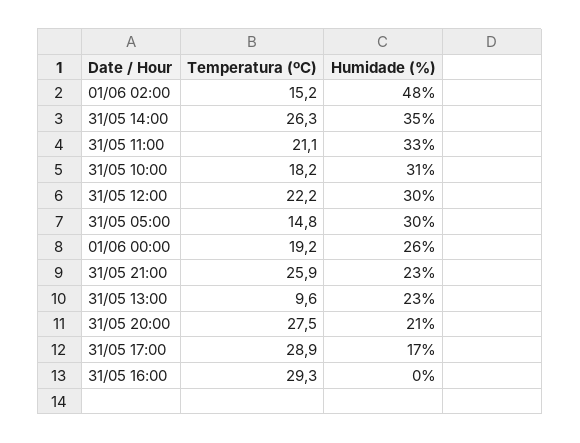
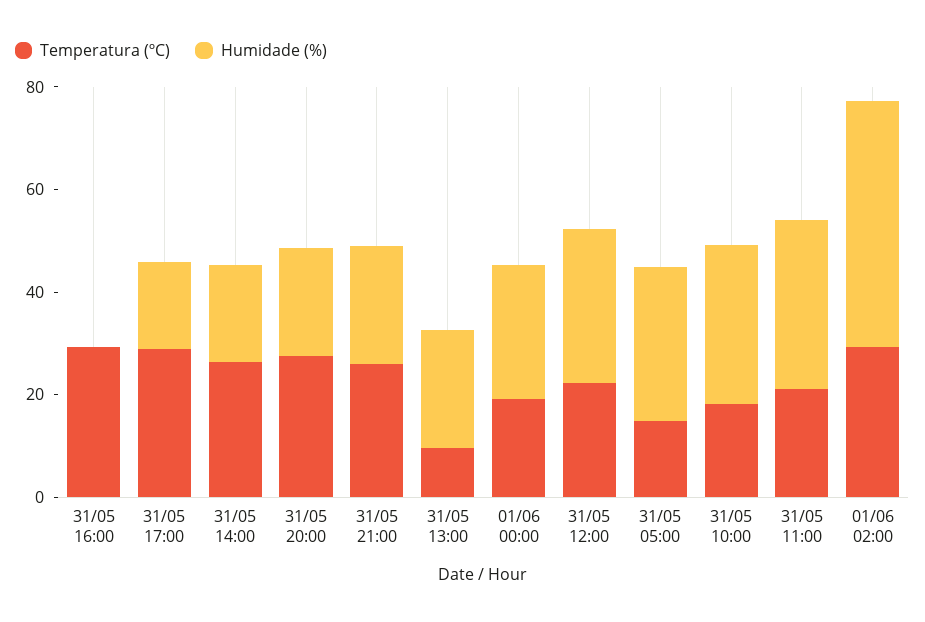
Temperatura (ºC), 01/06 02:00: 15.2 -> 30
Humidade (%), 31/05 14:00: 35 -> 20

